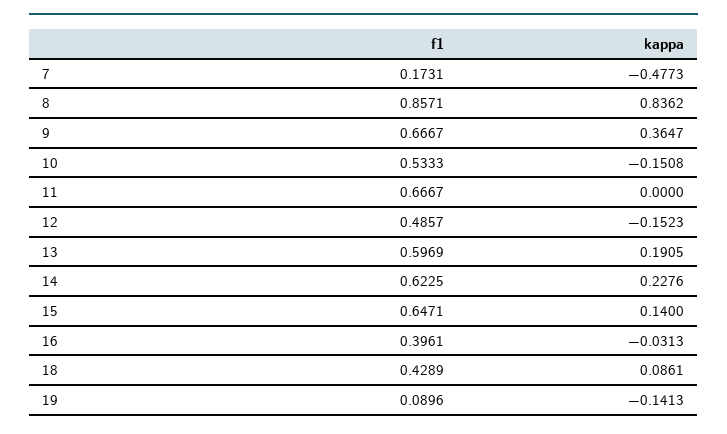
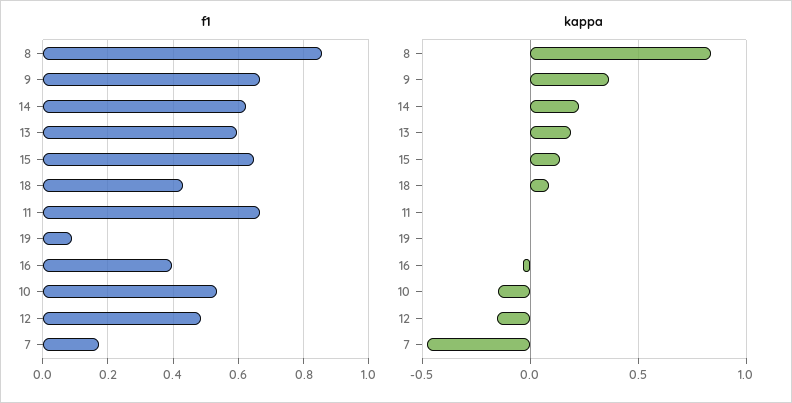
kappa, 19: -0.1413 -> 0

